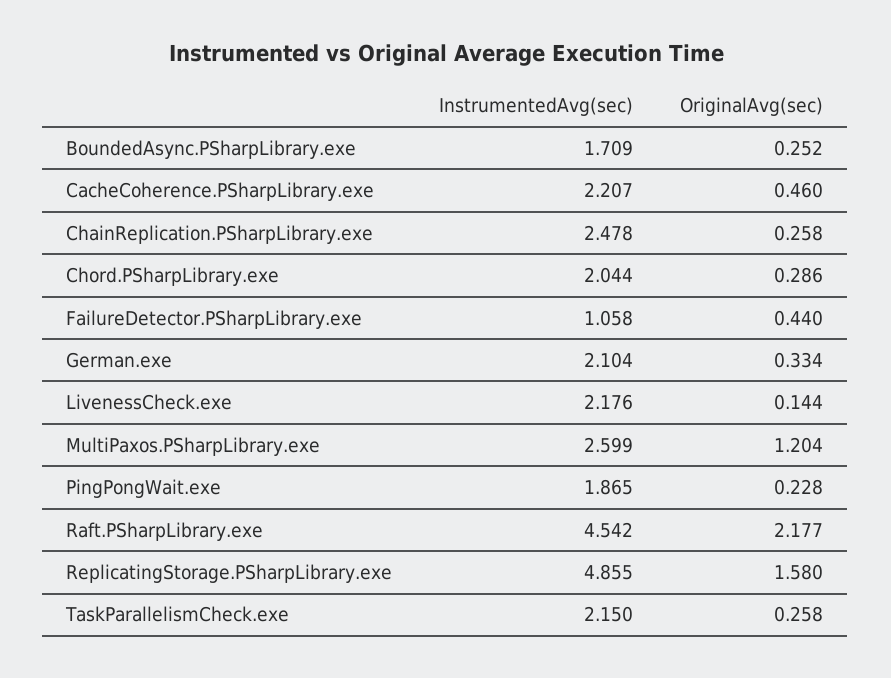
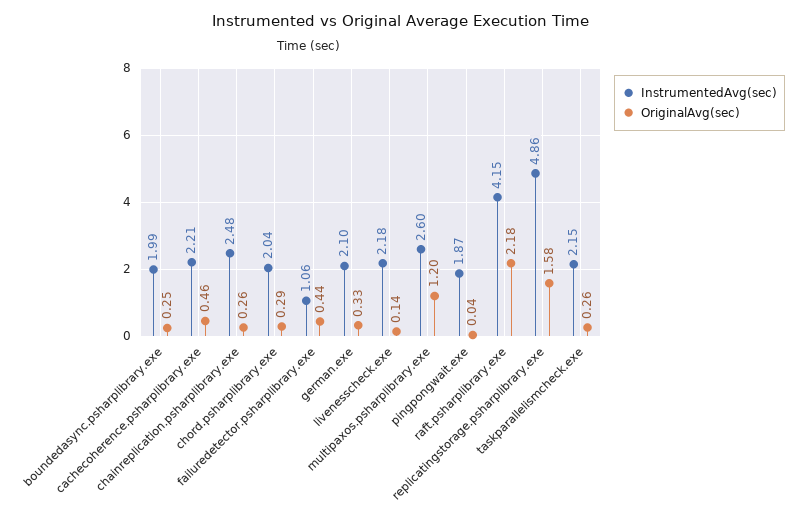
InstrumentedAvg(sec), BoundedAsync.PSharpLibrary.exe: 1.709 -> 1.99
OriginalAvg(sec), PingPongWait.exe: 0.228 -> 0.04
InstrumentedAvg(sec), Raft.PSharpLibrary.exe: 4.542 -> 4.15

